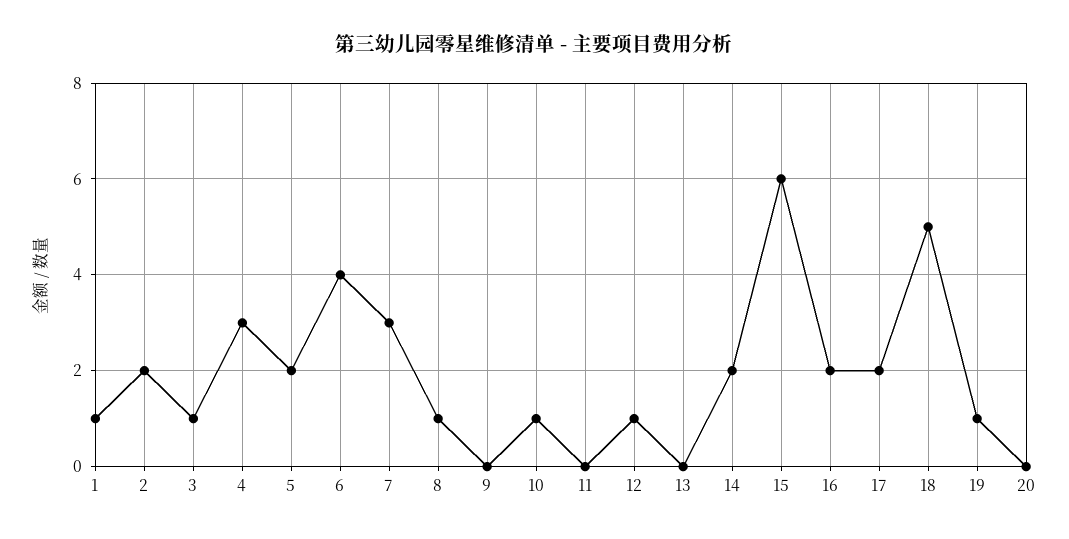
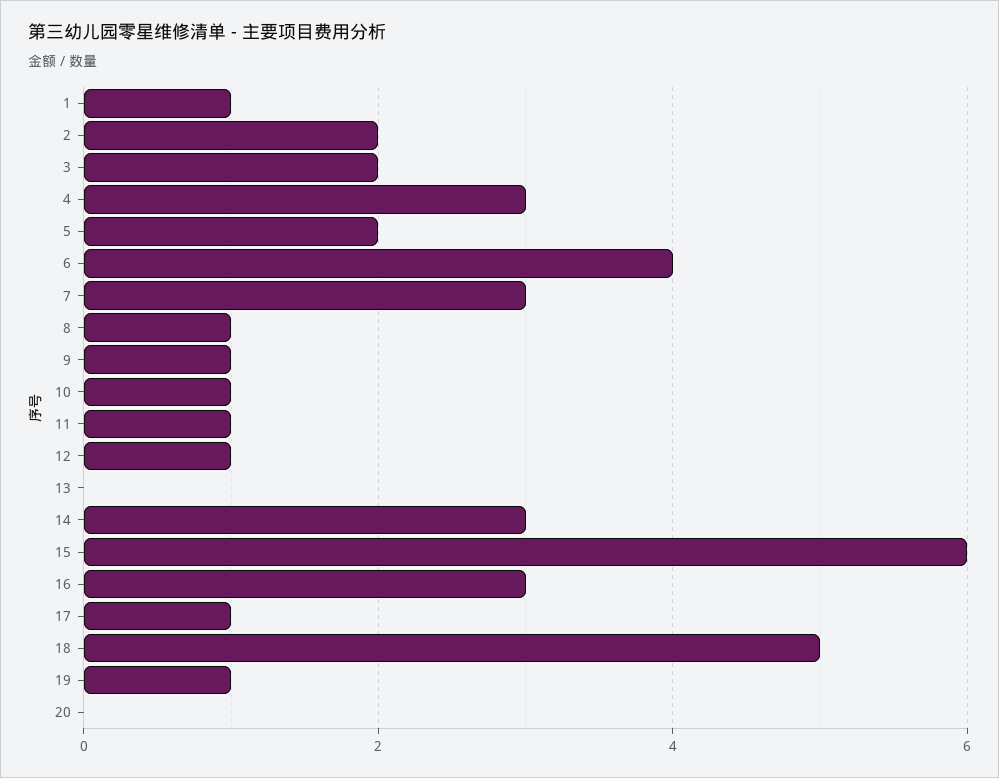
3: 1 -> 2
9: 0 -> 1
11: 0 -> 1
14: 2 -> 3
16: 2 -> 3
17: 2 -> 1

